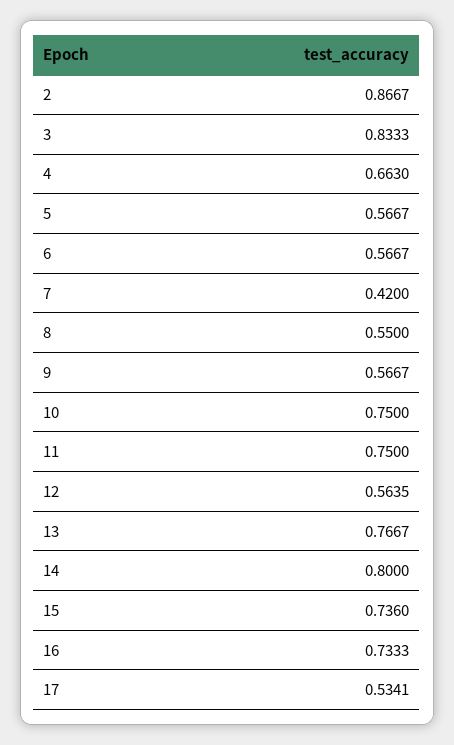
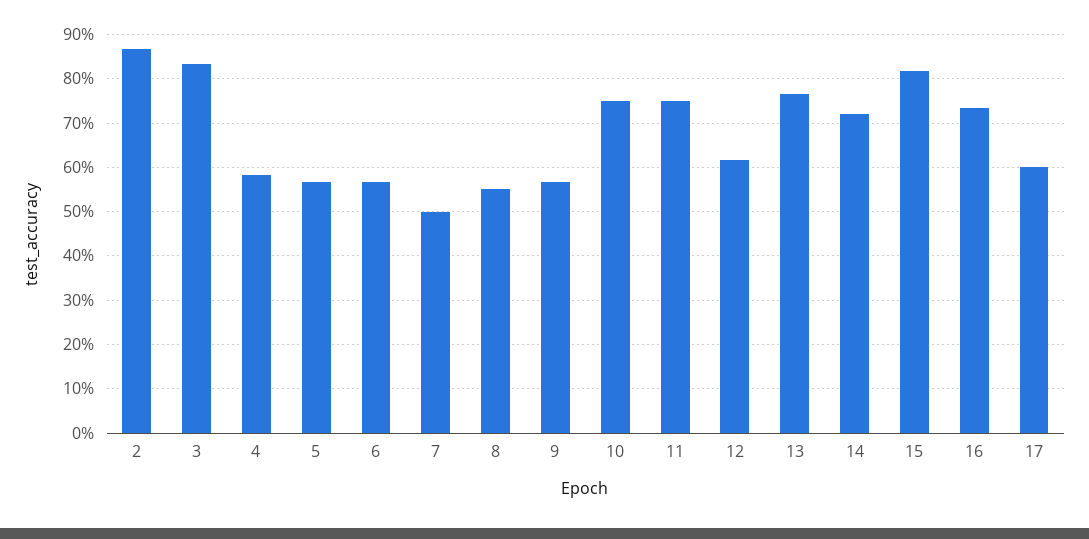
4: 0.663 -> 0.58
7: 0.42 -> 0.5
12: 0.5635 -> 0.62
14: 0.8 -> 0.72
15: 0.736 -> 0.82
17: 0.5341 -> 0.6

